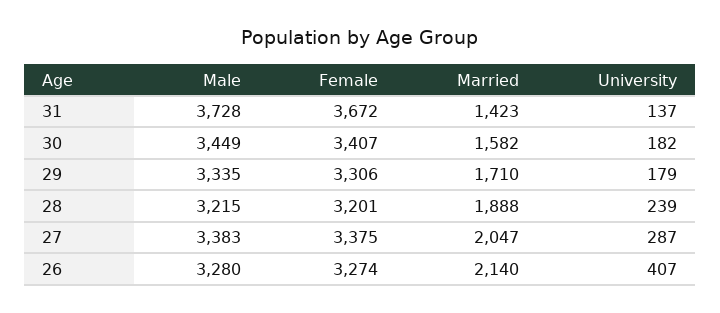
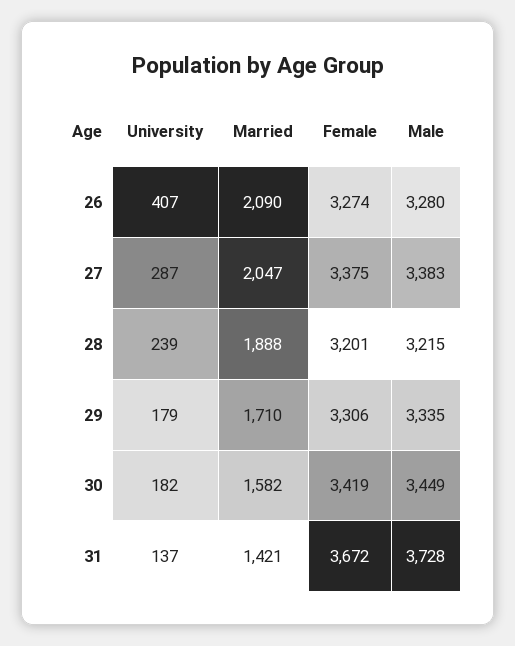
Married, 31: 1423 -> 1421
Female, 30: 3407 -> 3419
Married, 26: 2140 -> 2090

